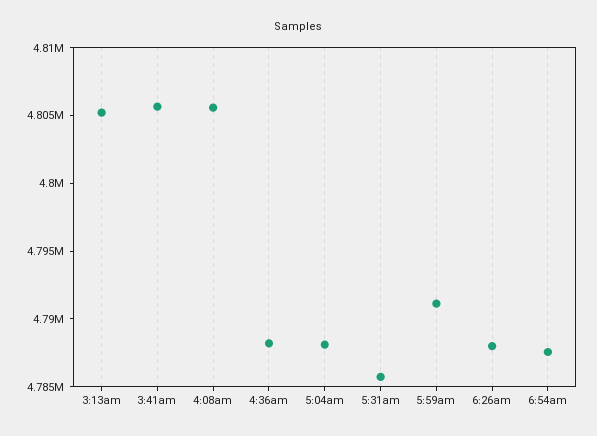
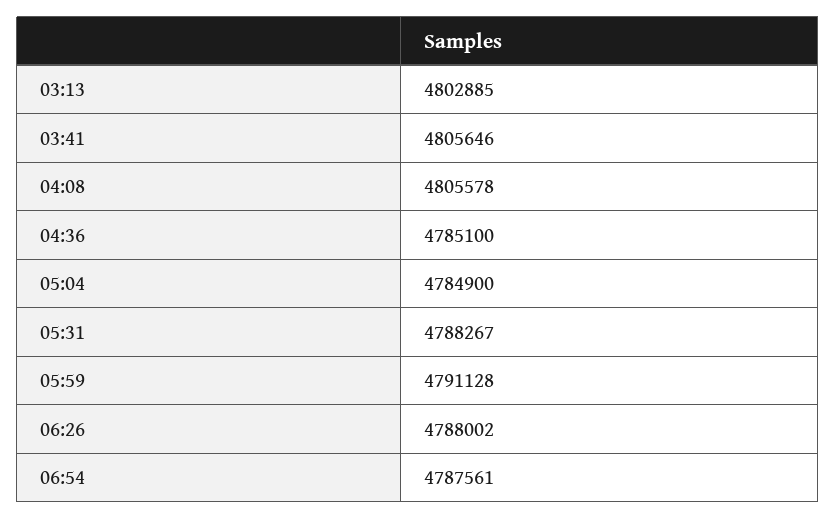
3:13am: 4805000 -> 4802885
4:36am: 4788000 -> 4785100
5:04am: 4788000 -> 4784900
5:31am: 4786000 -> 4788267

